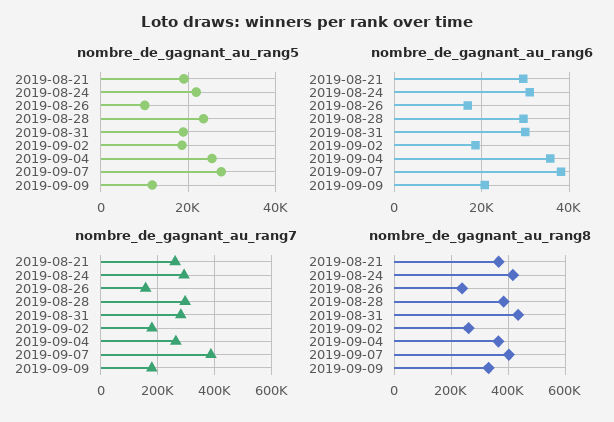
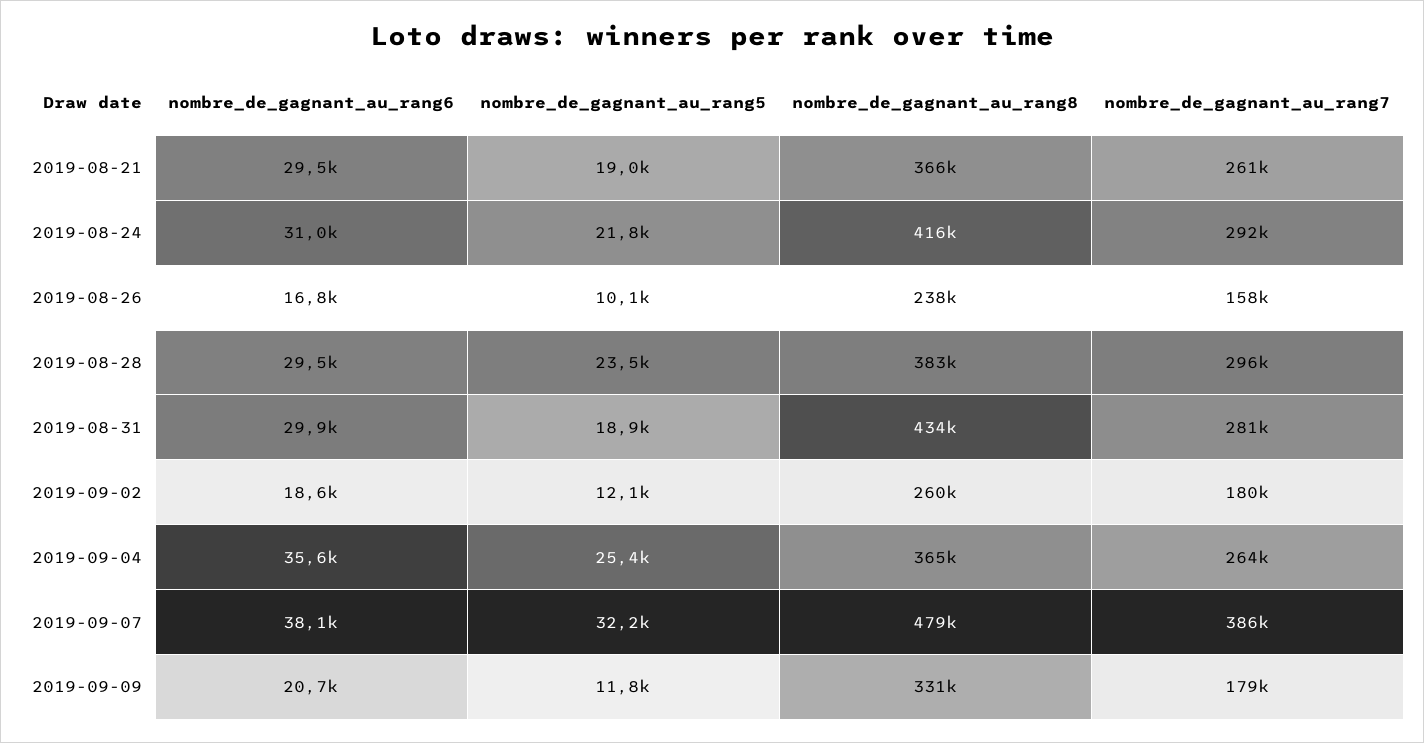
nombre_de_gagnant_au_rang5, 2019-09-02: 18000 -> 12100
nombre_de_gagnant_au_rang5, 2019-09-07: 28000 -> 32200
nombre_de_gagnant_au_rang8, 2019-09-07: 400000 -> 479000

